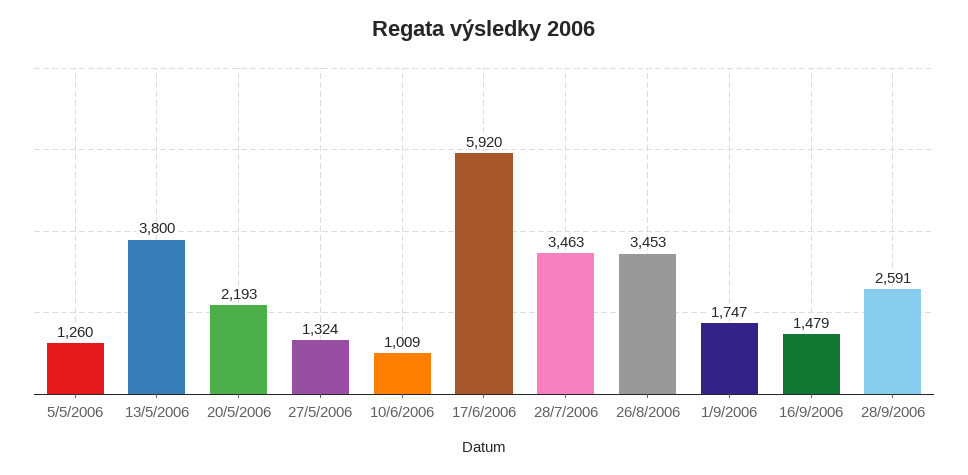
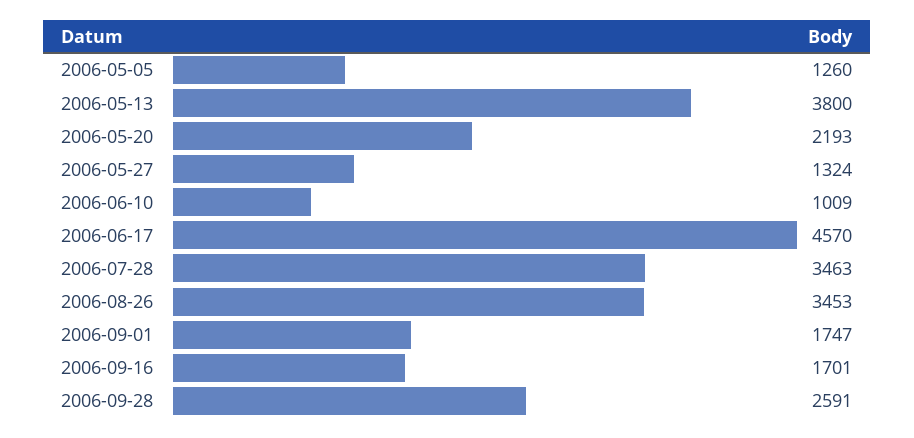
17/6/2006: 5920 -> 4570
16/9/2006: 1479 -> 1701

